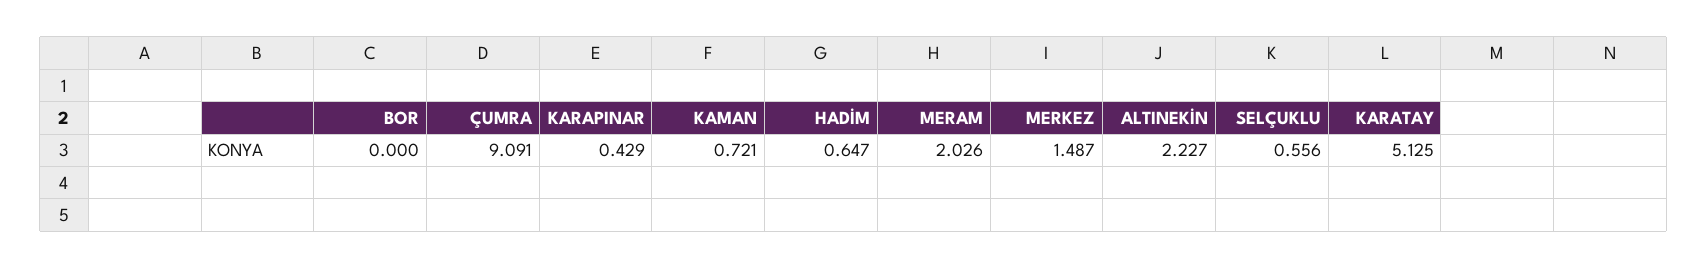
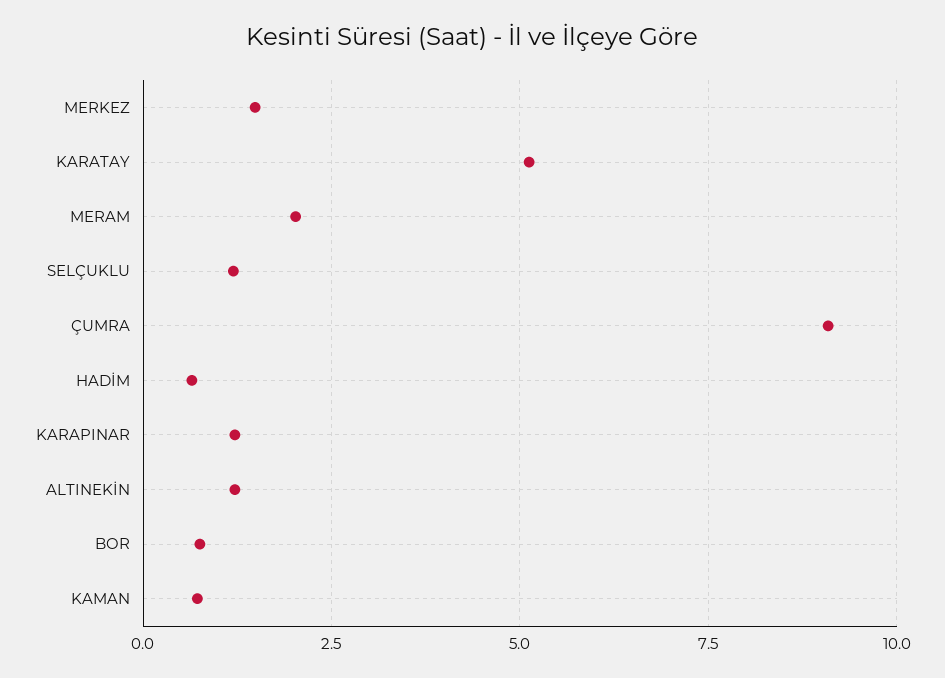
BOR: 0 -> 0.75
KARAPINAR: 0.429 -> 1.25
ALTINEKİN: 2.227 -> 1.25
SELÇUKLU: 0.556 -> 1.25

